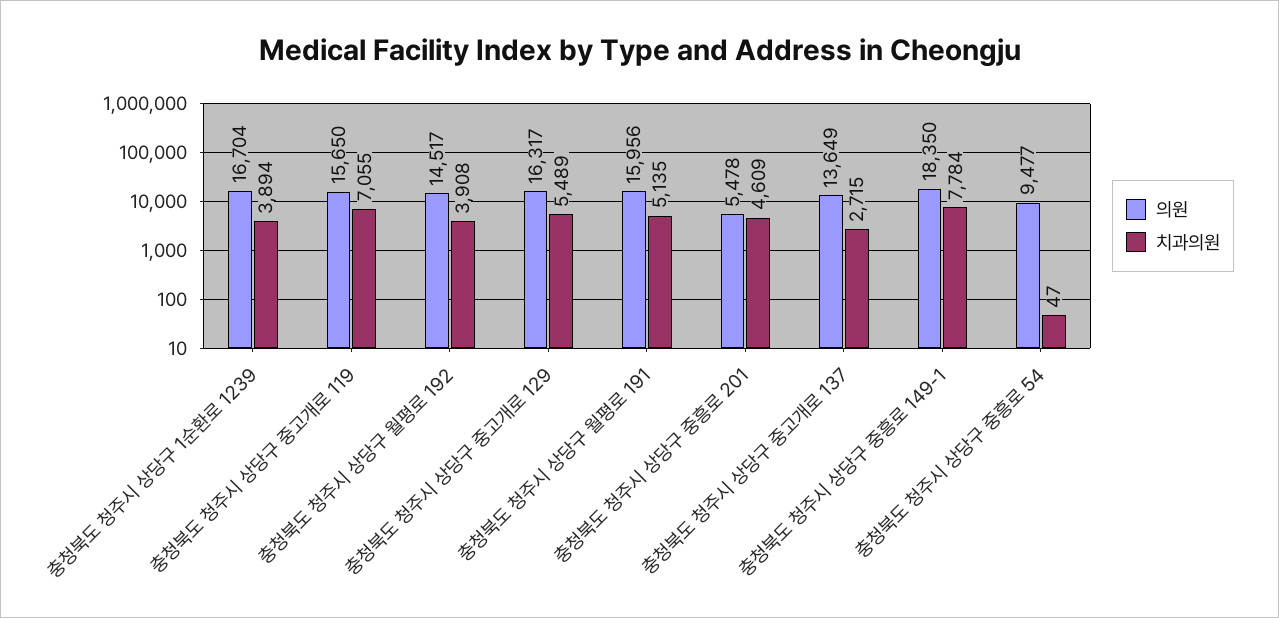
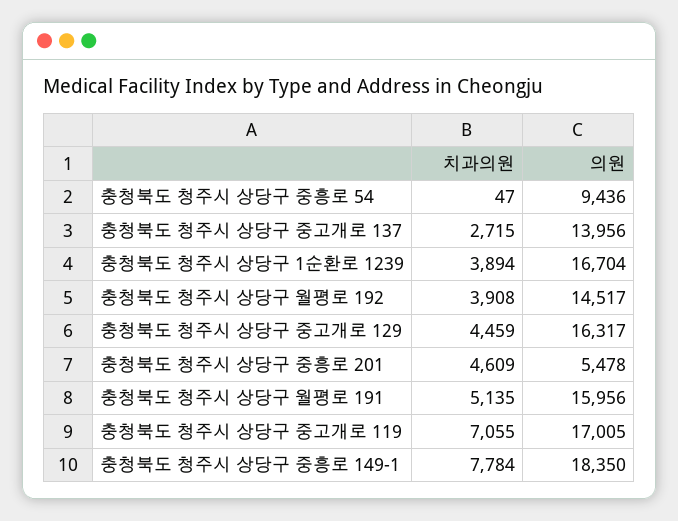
의원, 충청북도 청주시 상당구 중고개로 119: 15650 -> 17005
치과의원, 충청북도 청주시 상당구 중고개로 129: 5489 -> 4459
의원, 충청북도 청주시 상당구 중고개로 137: 13649 -> 13956
의원, 충청북도 청주시 상당구 중흥로 54: 9477 -> 9436

